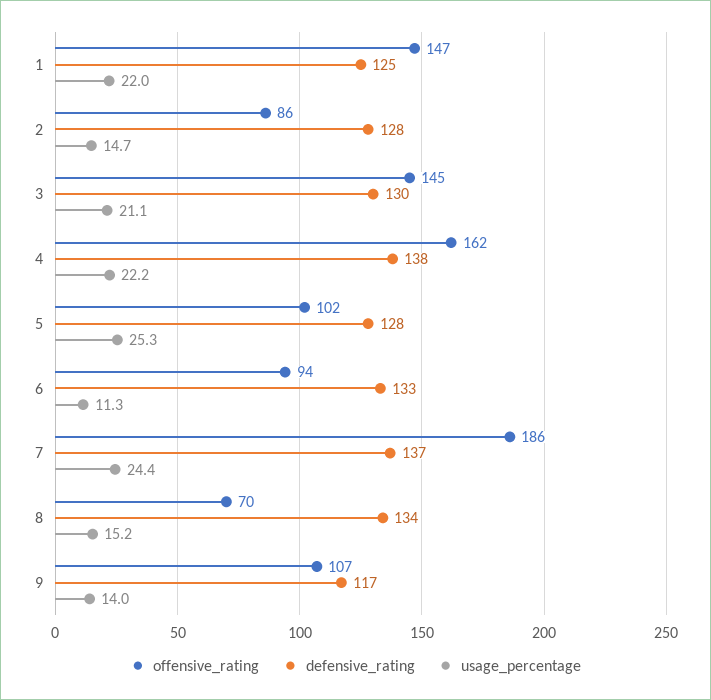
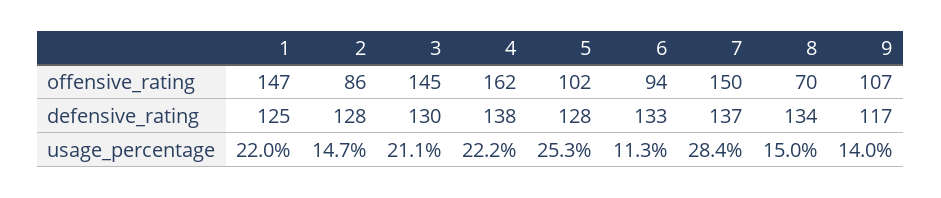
offensive_rating, 7: 186 -> 150
usage_percentage, 7: 24.4 -> 28.4
usage_percentage, 8: 15.2 -> 15

